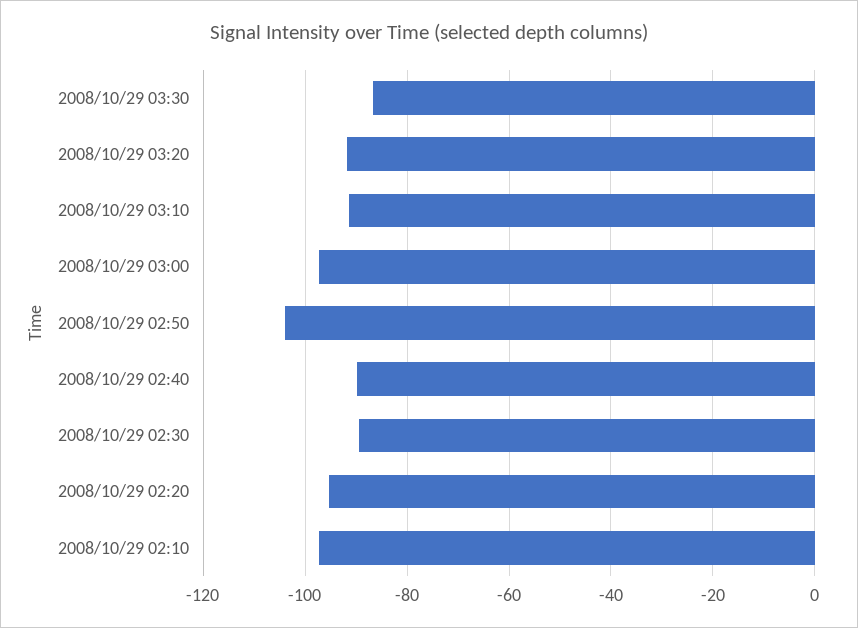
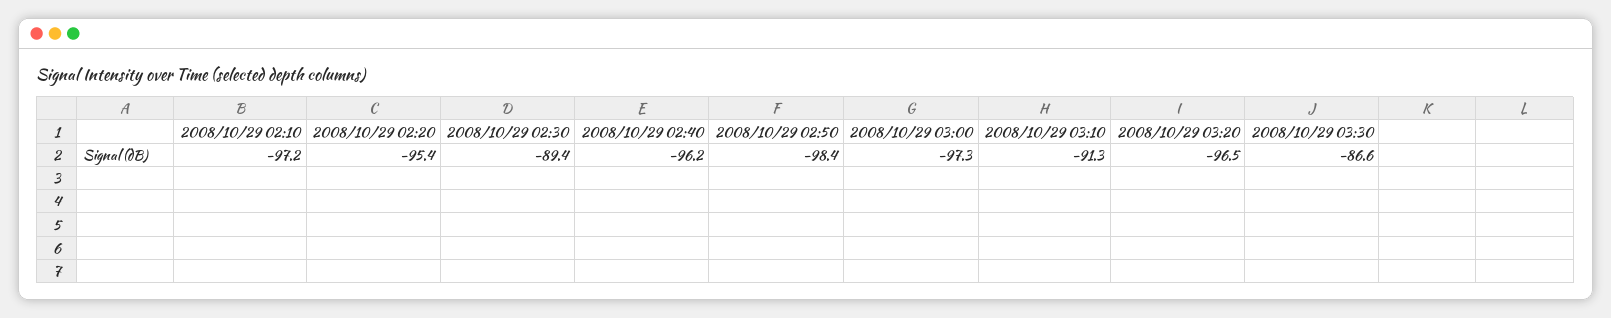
2008/10/29 03:20: -92 -> -96.5
2008/10/29 02:50: -104 -> -98.4
2008/10/29 02:40: -90 -> -96.2

